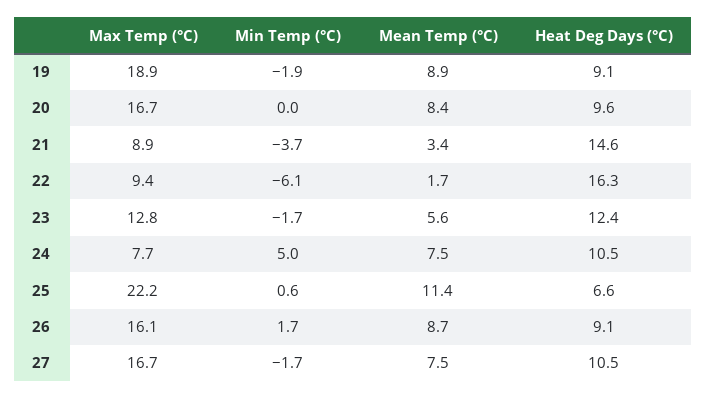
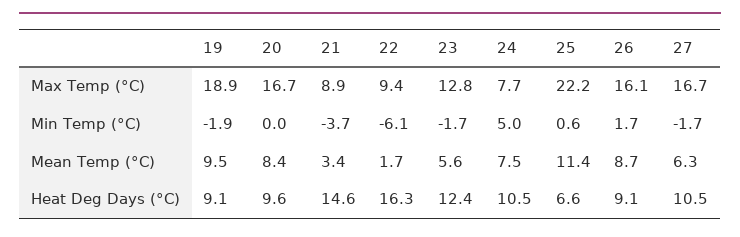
Mean Temp (°C), 19: 8.9 -> 9.5
Mean Temp (°C), 27: 7.5 -> 6.3

